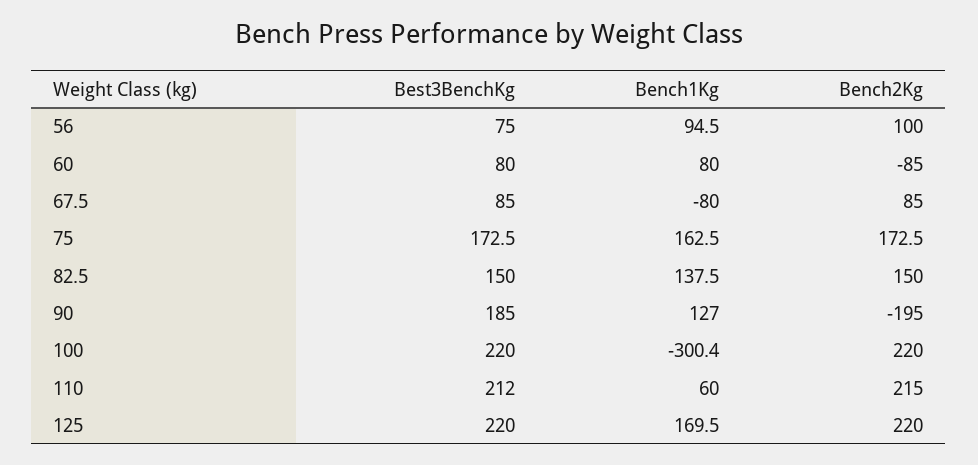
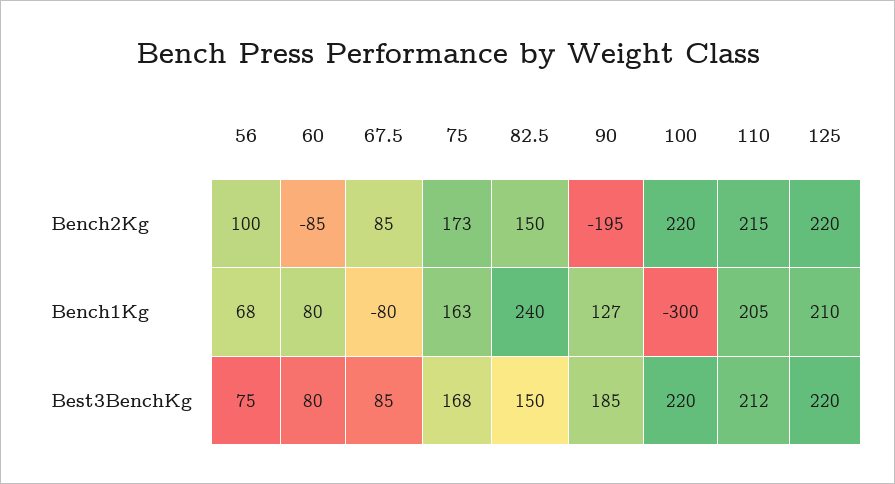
Bench1Kg, 56: 94.5 -> 68
Best3BenchKg, 75: 172.5 -> 168
Bench1Kg, 82.5: 137.5 -> 240
Bench1Kg, 110: 60 -> 205
Bench1Kg, 125: 169.5 -> 210

